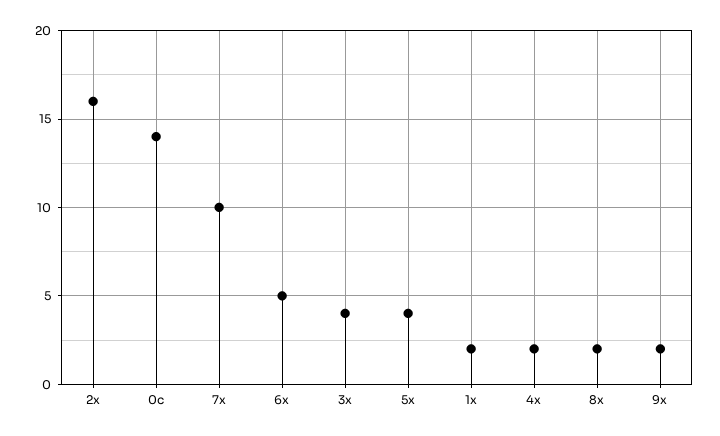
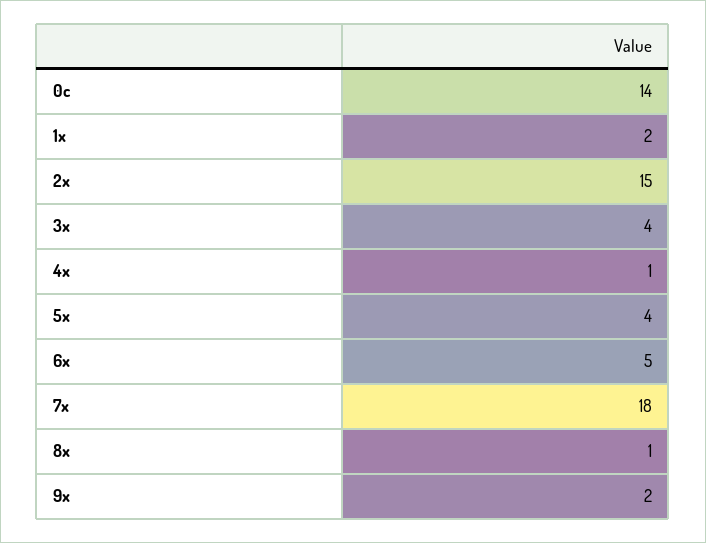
2x: 16 -> 15
7x: 10 -> 18
4x: 2 -> 1
8x: 2 -> 1

